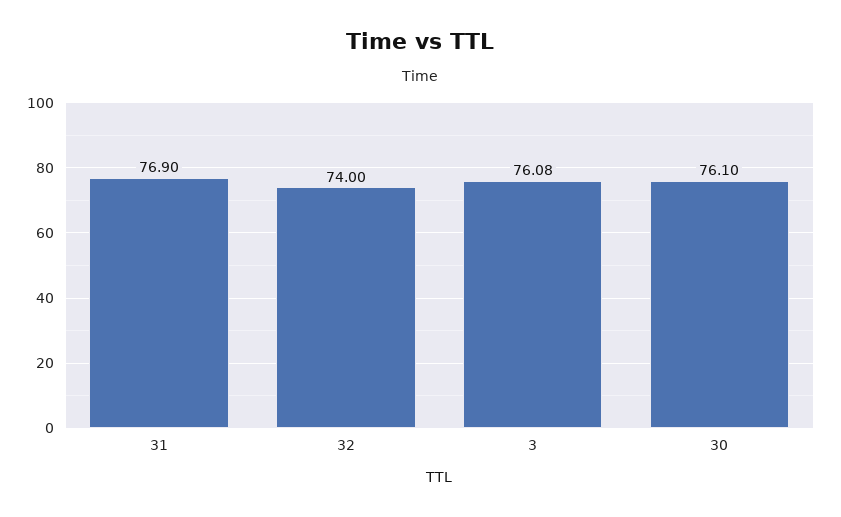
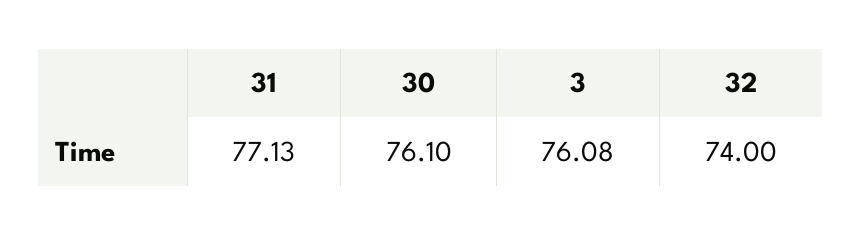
31: 76.9 -> 77.13

